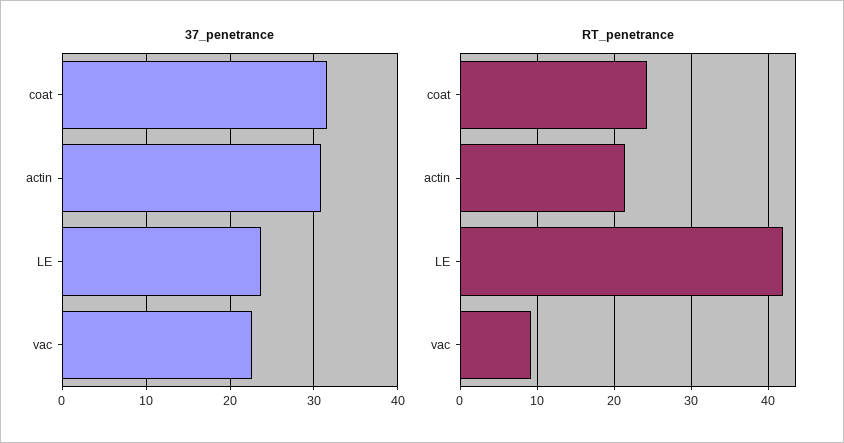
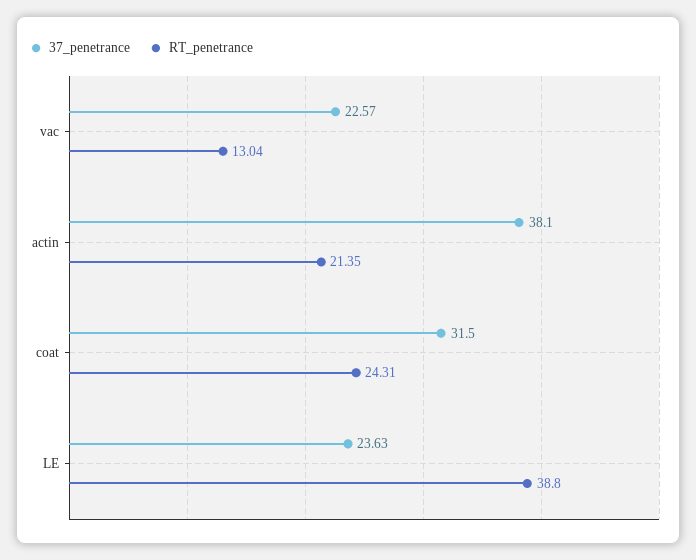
37_penetrance, actin: 31 -> 38.1
RT_penetrance, LE: 42 -> 38.8
RT_penetrance, vac: 9 -> 13.04

